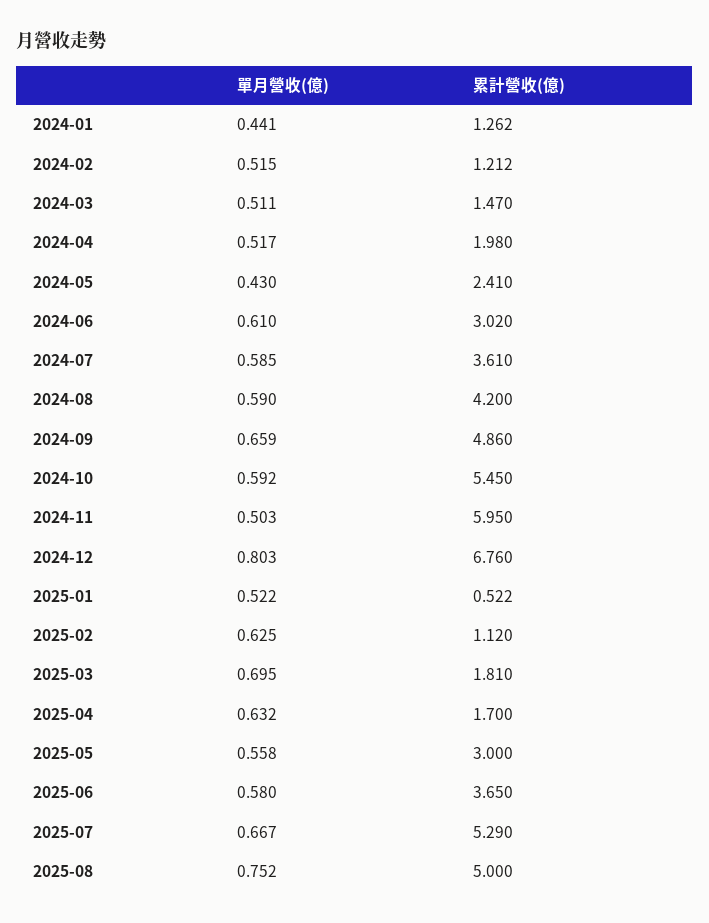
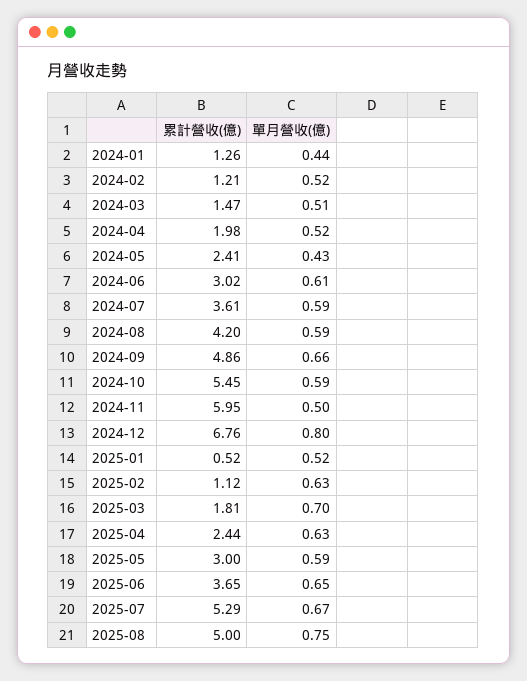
累計營收(億), 2025-04: 1.7 -> 2.44
單月營收(億), 2025-05: 0.558 -> 0.59
單月營收(億), 2025-06: 0.58 -> 0.65

